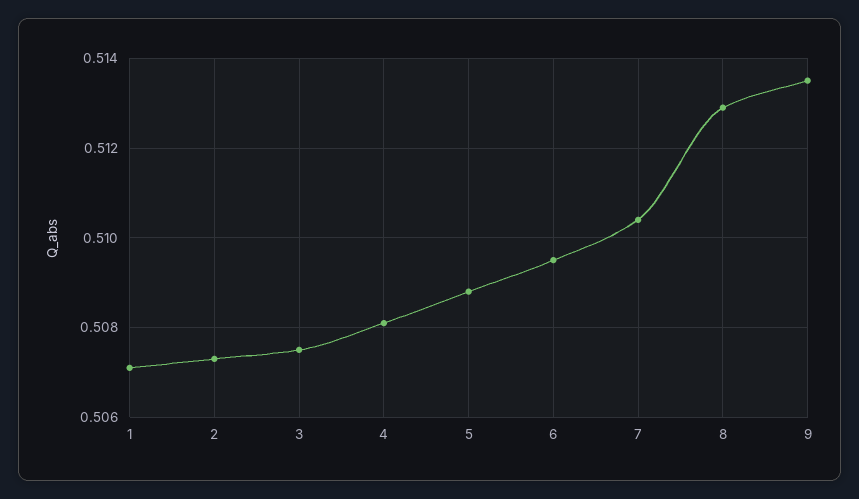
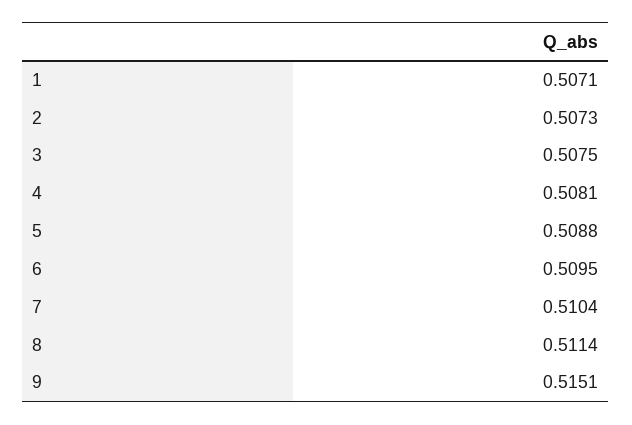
8: 0.513 -> 0.5114
9: 0.5135 -> 0.5151

